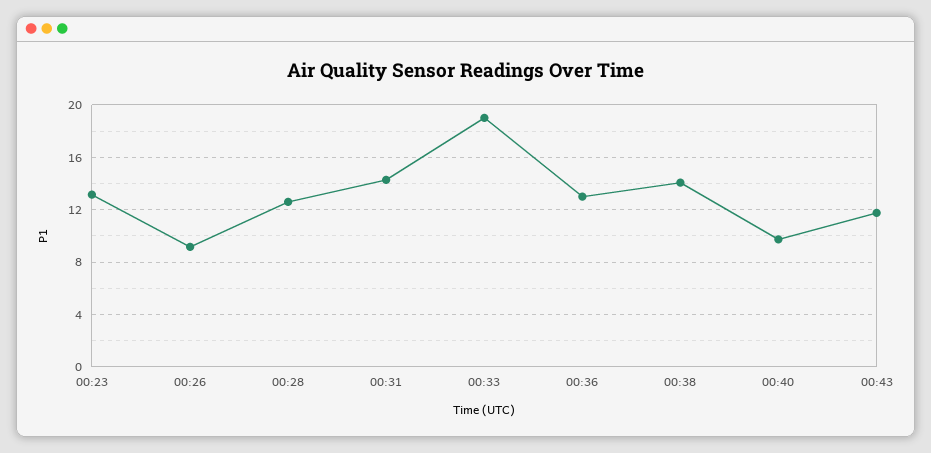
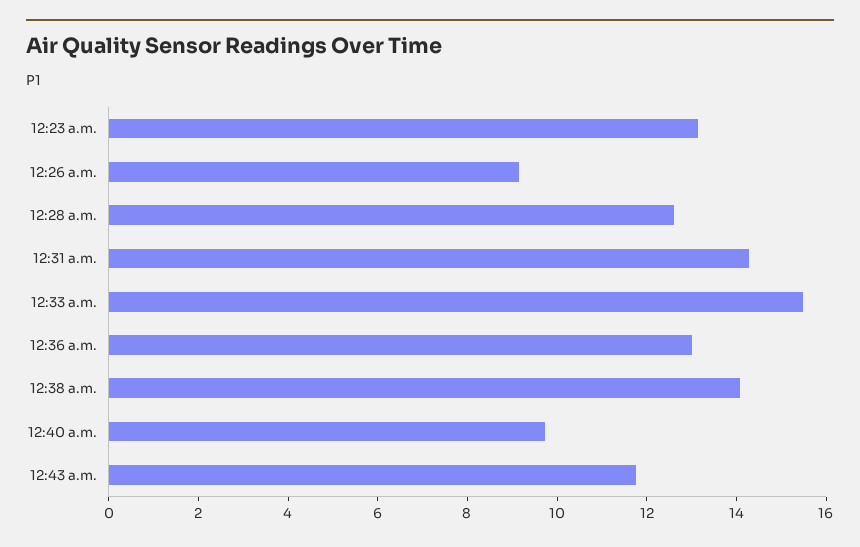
00:33: 19 -> 15.5

